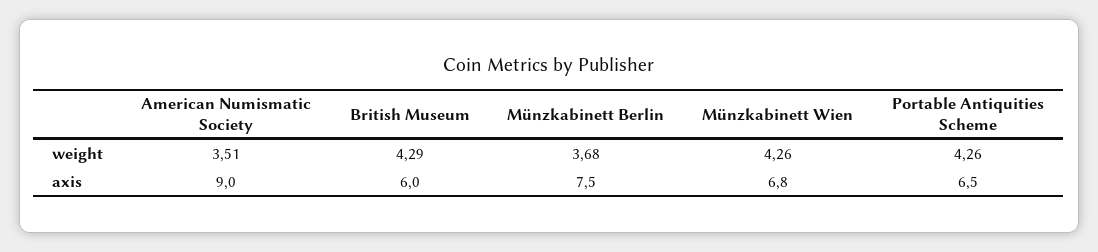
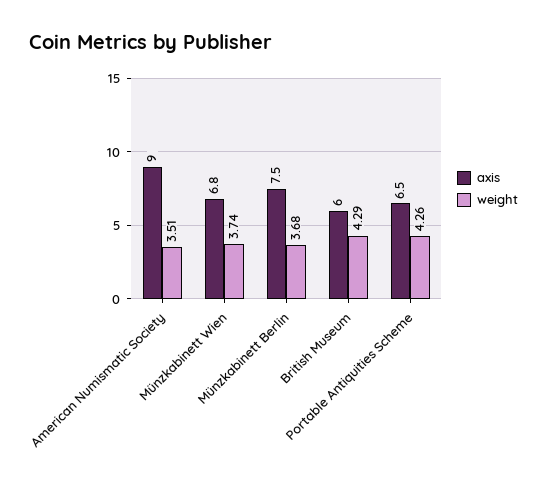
weight, Münzkabinett Wien: 4.26 -> 3.74

